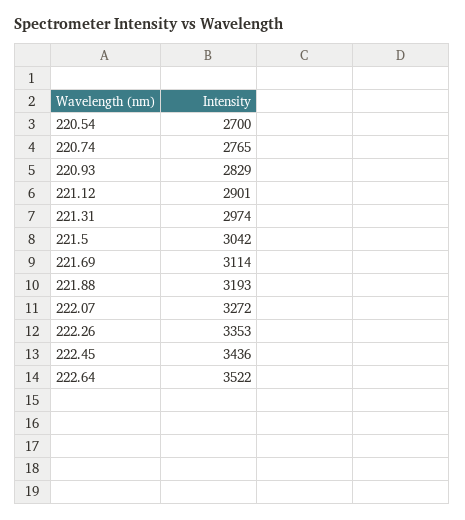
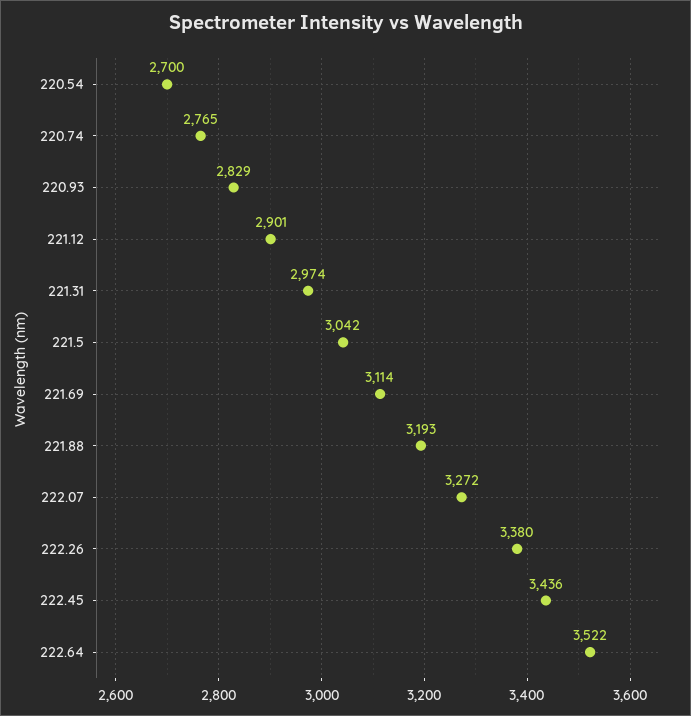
222.26: 3353 -> 3380

